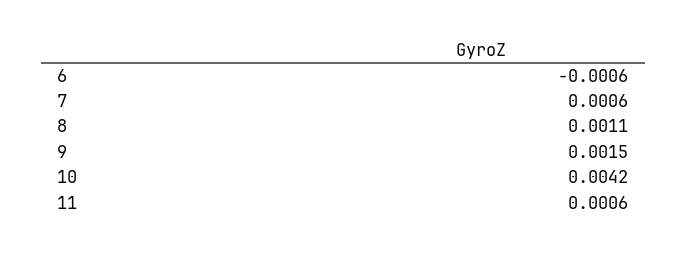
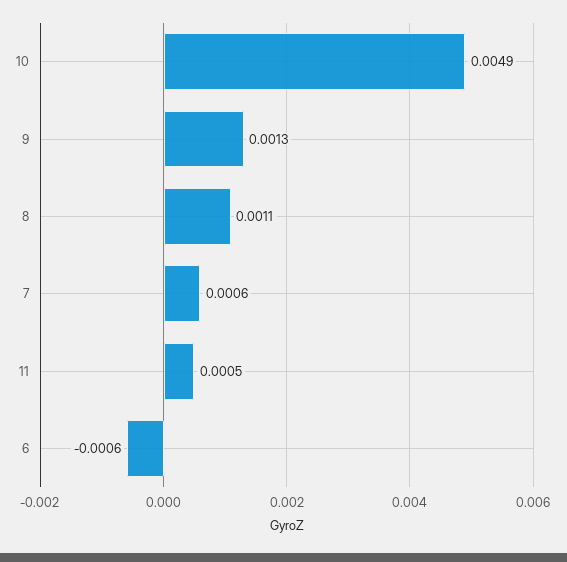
9: 0.0015 -> 0.0013
10: 0.0042 -> 0.0049
11: 0.0006 -> 0.0005

